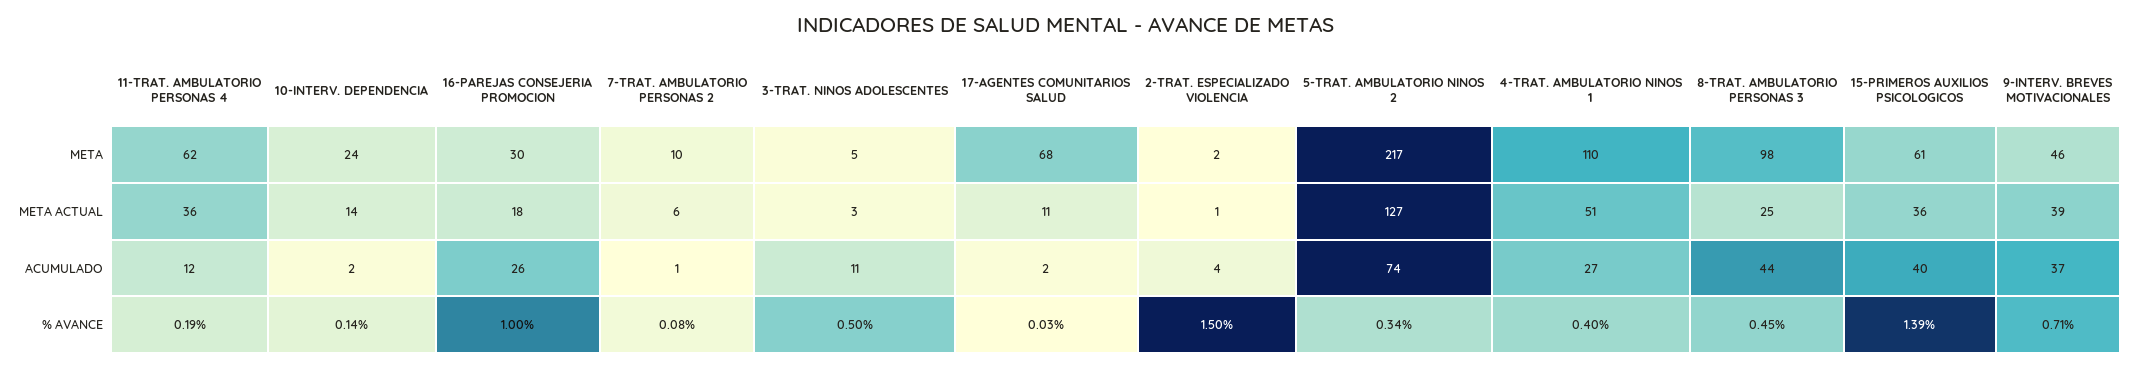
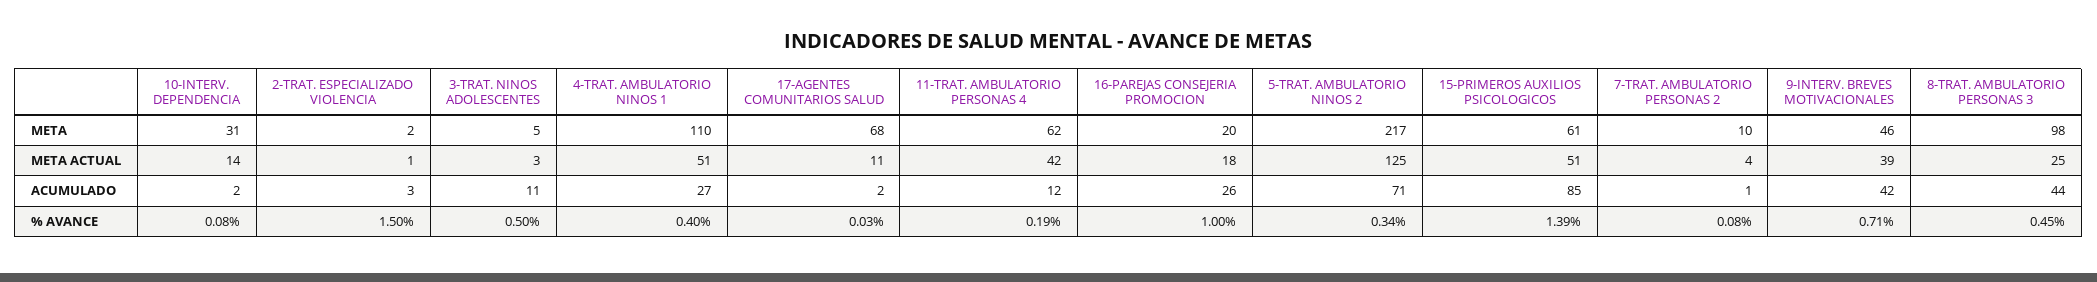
10-INTERV. DEPENDENCIA, META: 24 -> 31
16-PAREJAS CONSEJERIA PROMOCION, META: 30 -> 20
11-TRAT. AMBULATORIO PERSONAS 4, META ACTUAL: 36 -> 42
7-TRAT. AMBULATORIO PERSONAS 2, META ACTUAL: 6 -> 4
5-TRAT. AMBULATORIO NINOS 2, META ACTUAL: 127 -> 125
15-PRIMEROS AUXILIOS PSICOLOGICOS, META ACTUAL: 36 -> 51
2-TRAT. ESPECIALIZADO VIOLENCIA, ACUMULADO: 4 -> 3
5-TRAT. AMBULATORIO NINOS 2, ACUMULADO: 74 -> 71
15-PRIMEROS AUXILIOS PSICOLOGICOS, ACUMULADO: 40 -> 85
9-INTERV. BREVES MOTIVACIONALES, ACUMULADO: 37 -> 42
10-INTERV. DEPENDENCIA, % AVANCE: 0.14 -> 0.08

